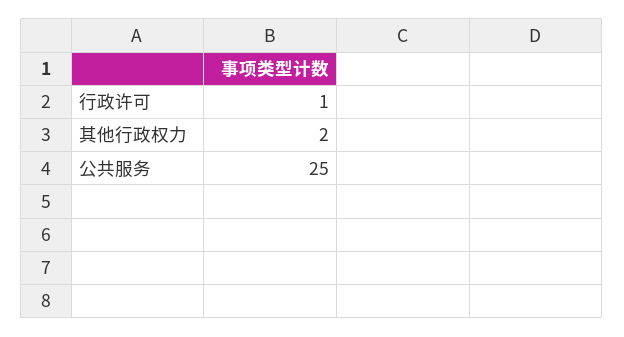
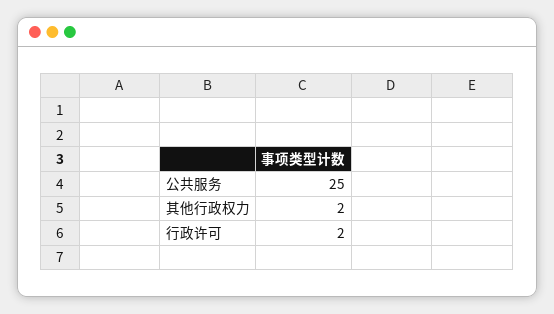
行政许可: 1 -> 2

